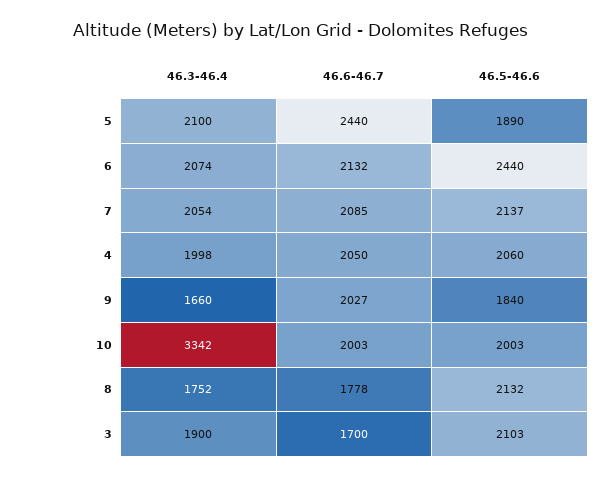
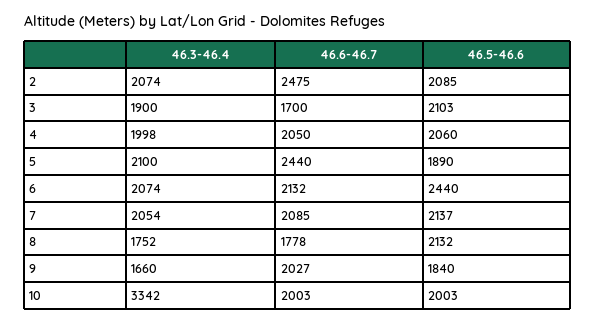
46.3-46.4, 2: none -> 2074
46.6-46.7, 2: none -> 2475
46.5-46.6, 2: none -> 2085

